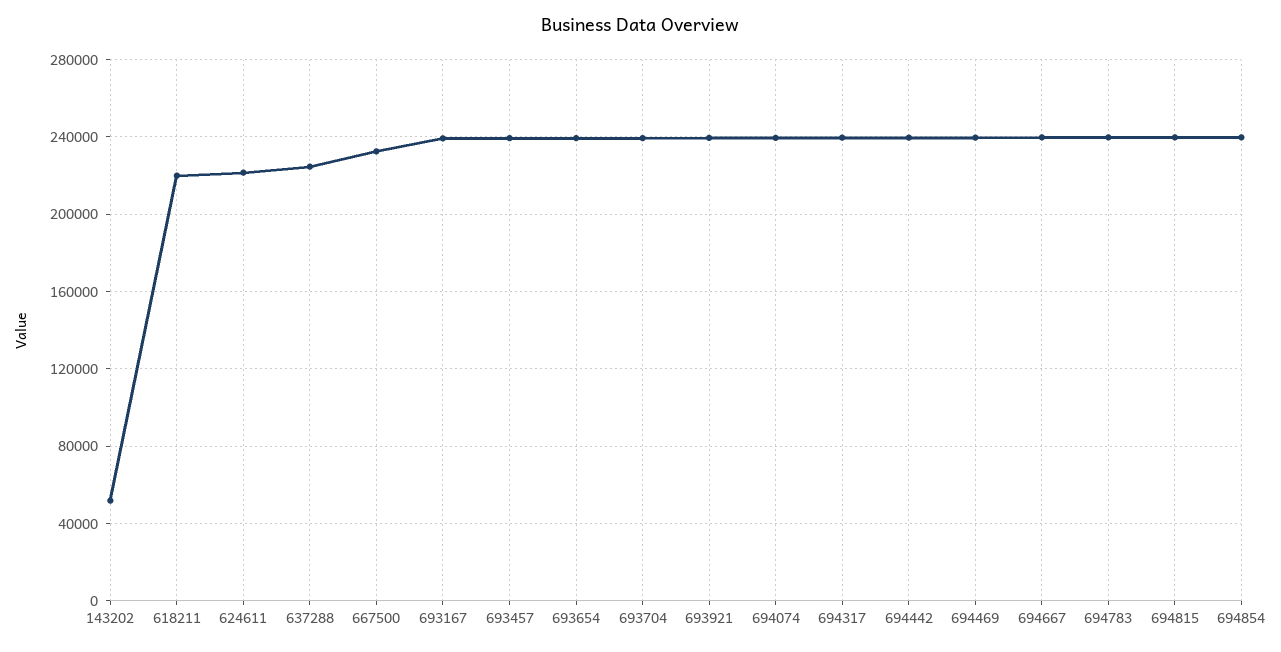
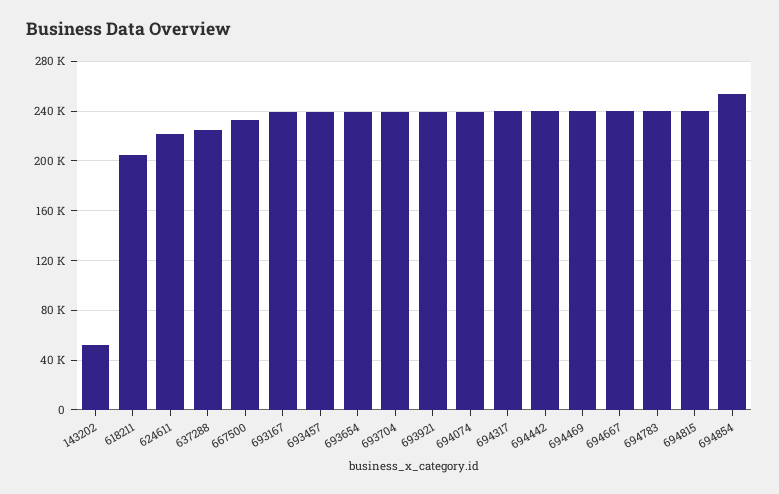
618211: 220000 -> 205000
694854: 240000 -> 255000

